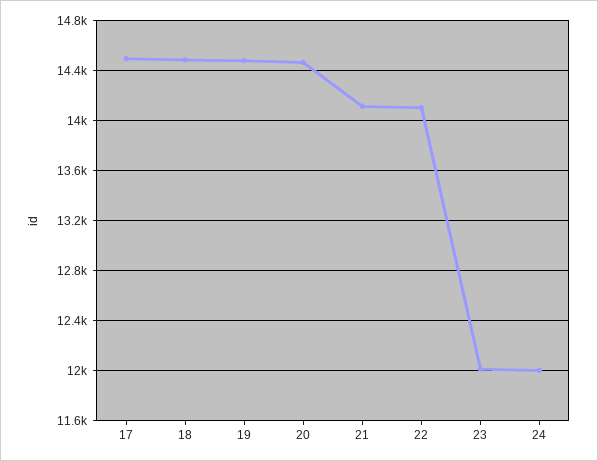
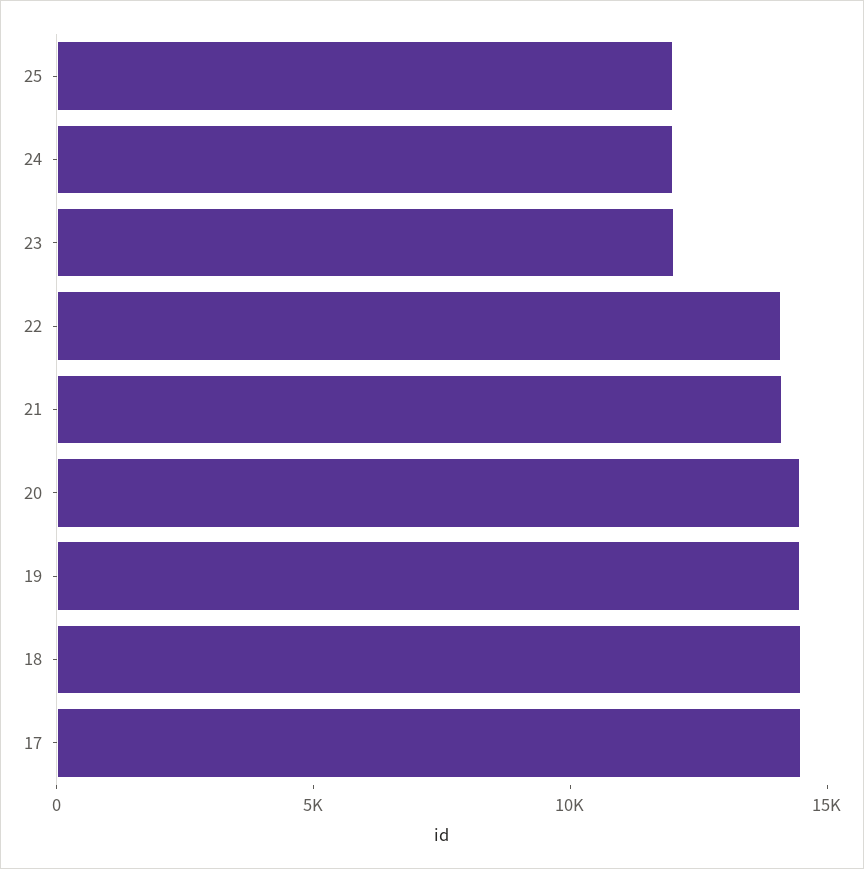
25: none -> 12000

